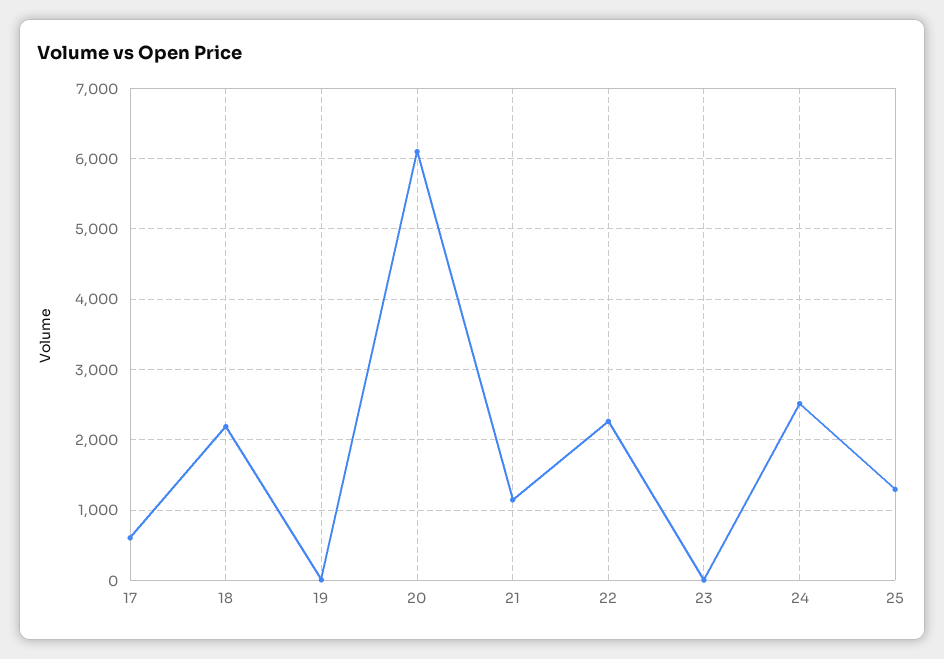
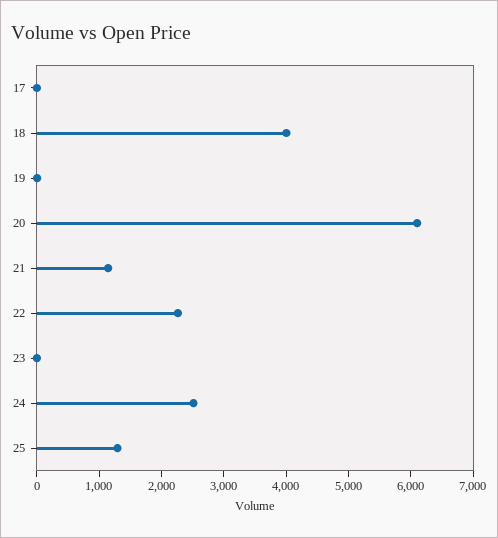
17: 600 -> 0
18: 2200 -> 4000

